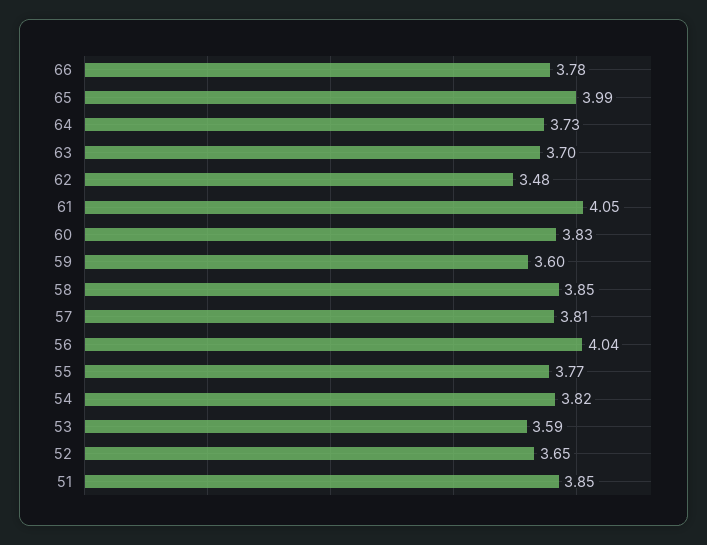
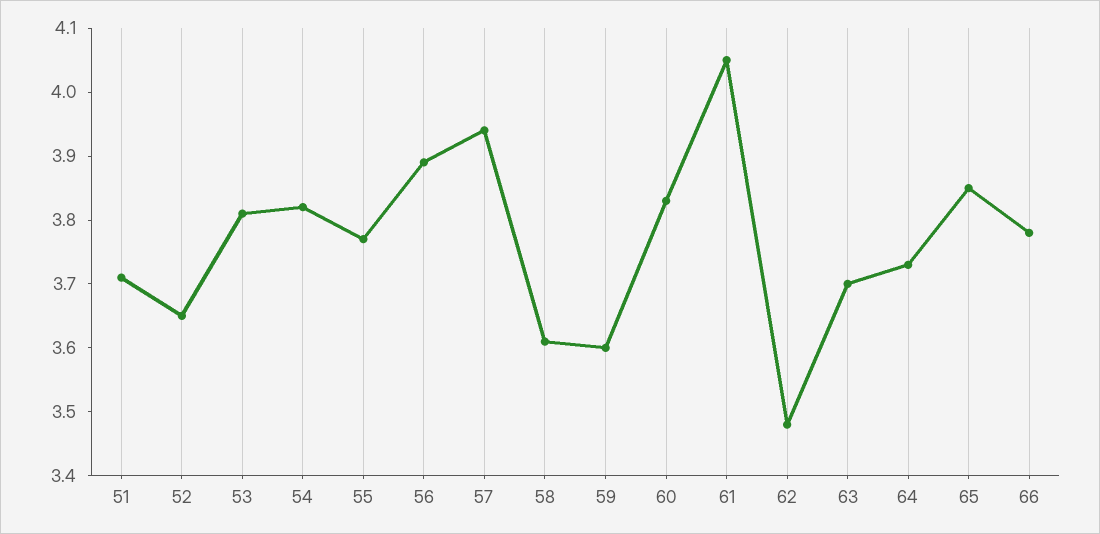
65: 3.99 -> 3.85
58: 3.85 -> 3.6
57: 3.81 -> 3.95
56: 4.04 -> 3.9
53: 3.59 -> 3.8
51: 3.85 -> 3.7

